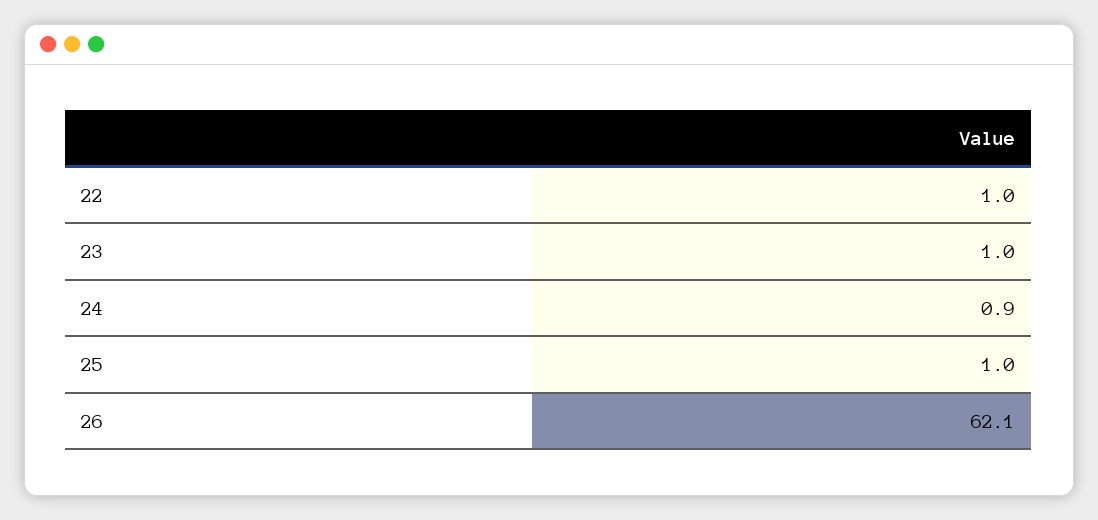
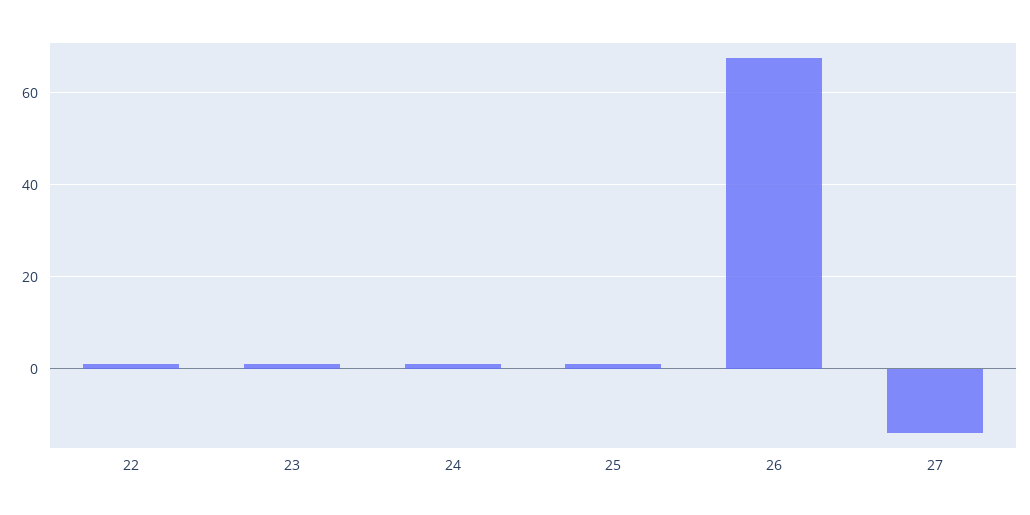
26: 62.1 -> 68
27: none -> -14

